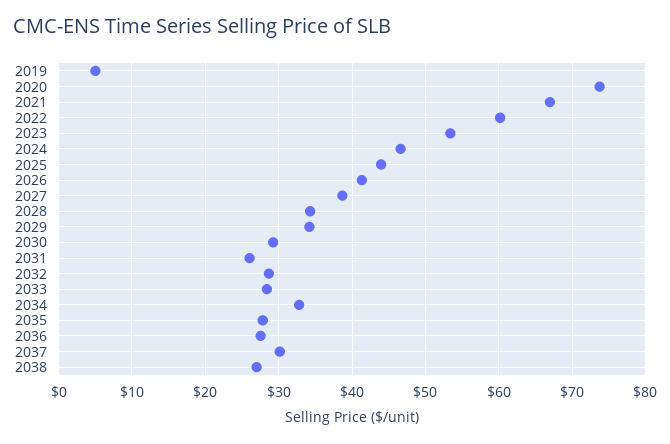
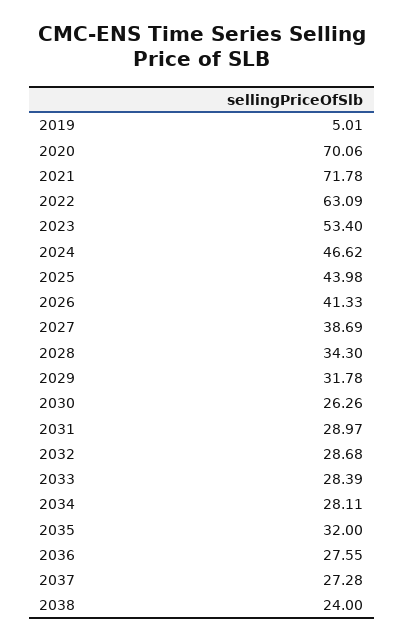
2020: 74 -> 70.06
2021: 67 -> 71.78
2022: 60 -> 63.09
2029: 34 -> 31.78
2030: 29 -> 26.26
2031: 26 -> 28.97
2034: 33 -> 28.11
2035: 28 -> 32
2037: 30 -> 27.28
2038: 27 -> 24

